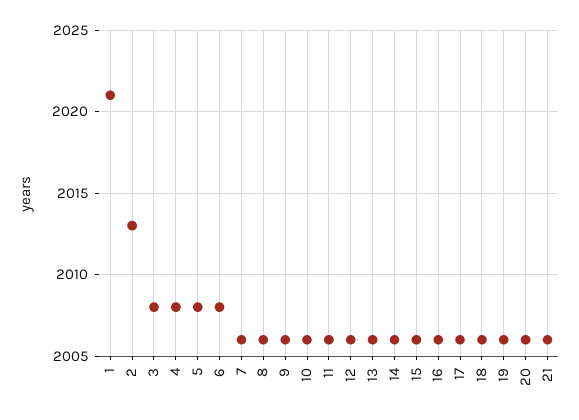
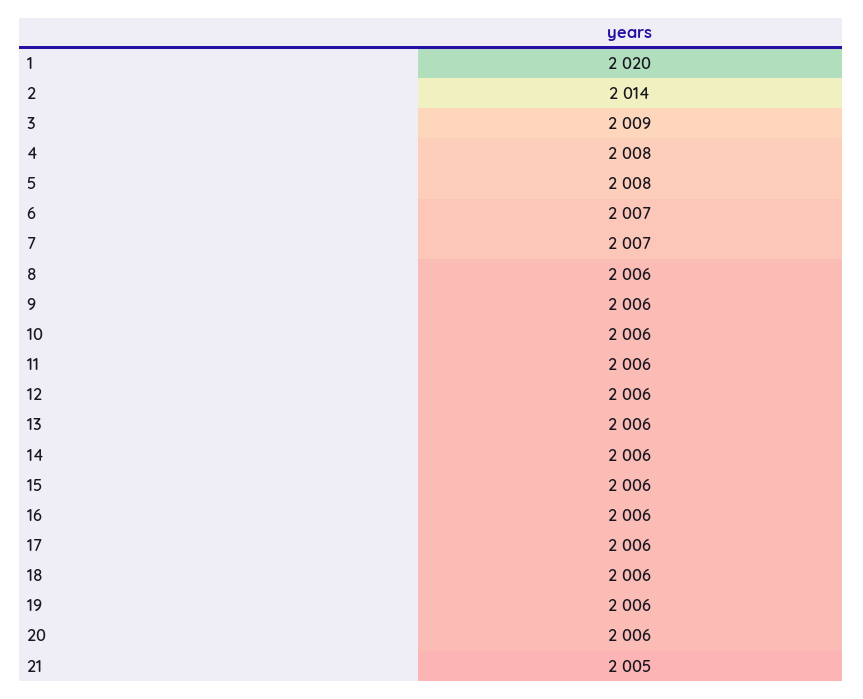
1: 2021 -> 2020
2: 2013 -> 2014
3: 2008 -> 2009
6: 2008 -> 2007
7: 2006 -> 2007
21: 2006 -> 2005

